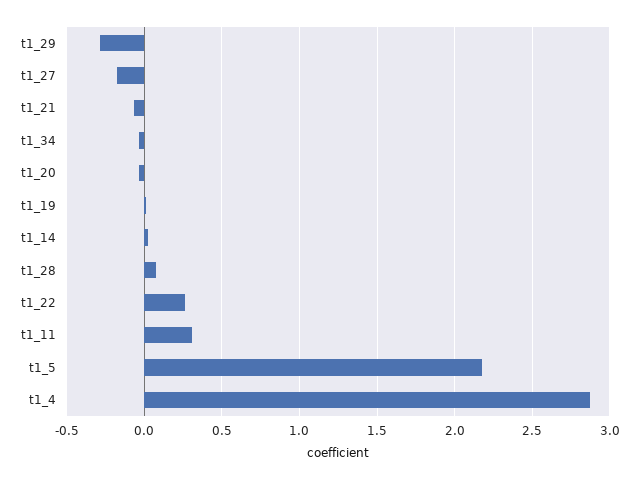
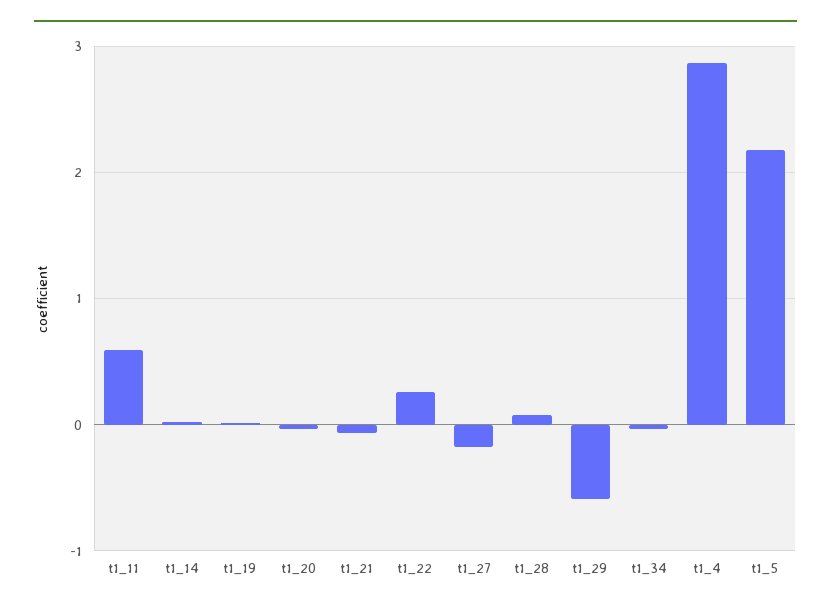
t1_29: -0.3 -> -0.6
t1_11: 0.3 -> 0.6

